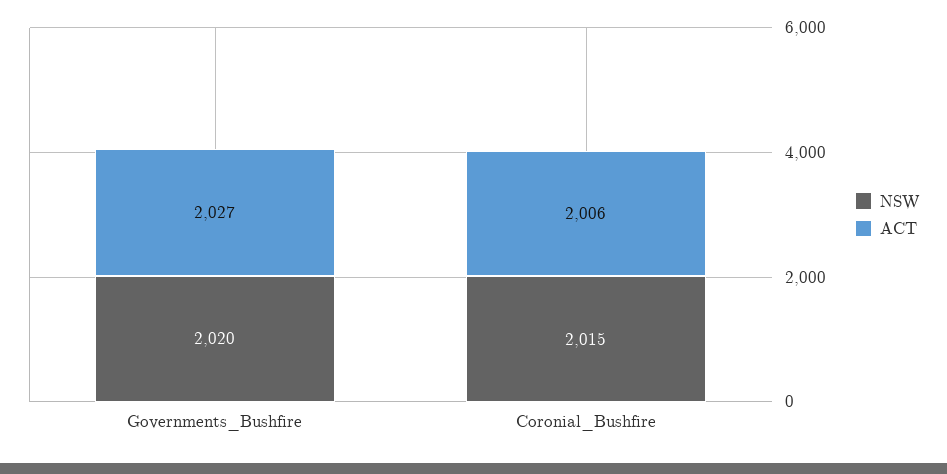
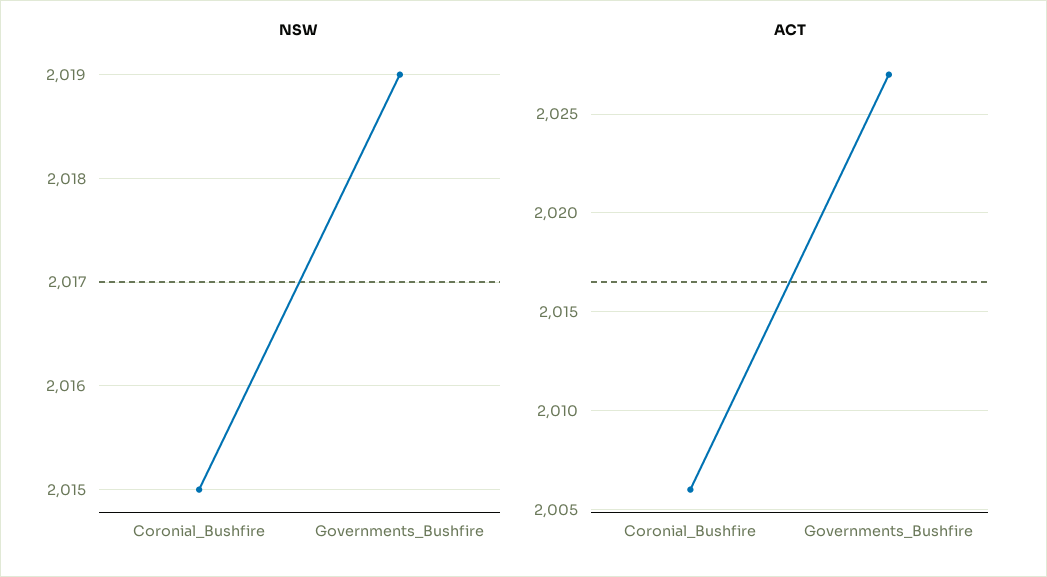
NSW, Governments_Bushfire: 2020 -> 2019

